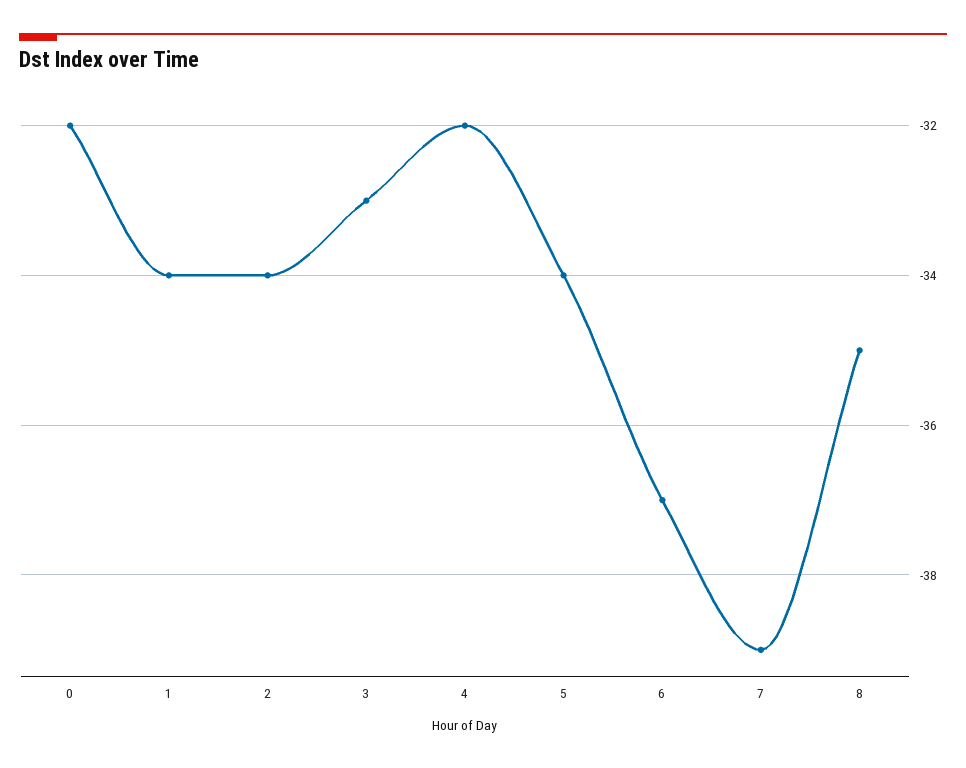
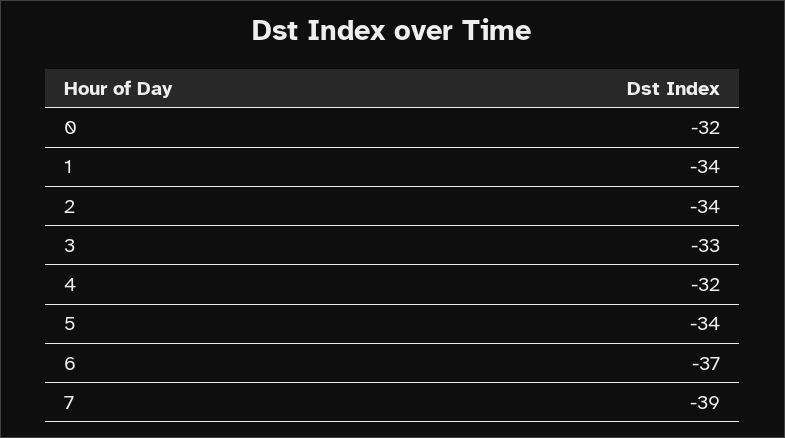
8: -35 -> none

